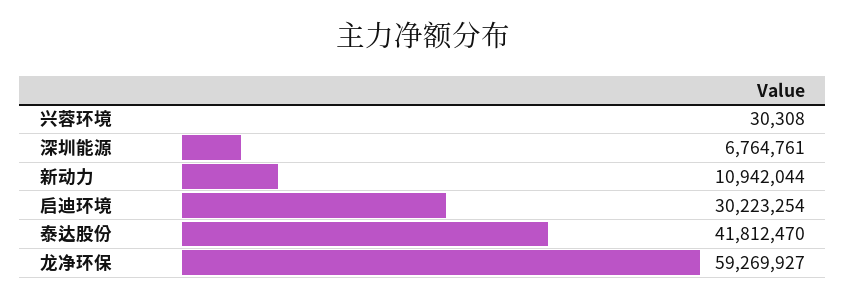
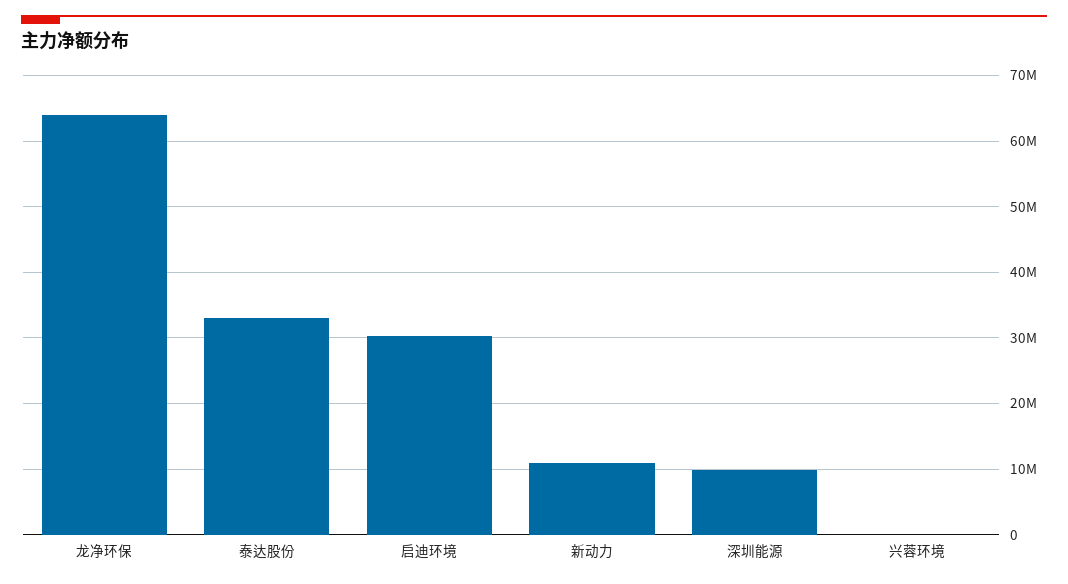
深圳能源: 6764761 -> 10000000
泰达股份: 41812470 -> 33000000
龙净环保: 59269927 -> 64000000

